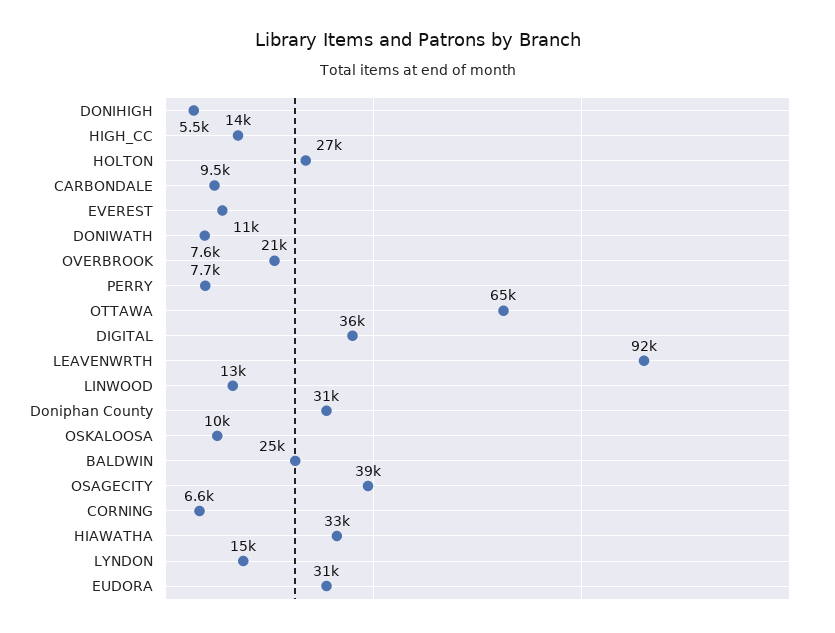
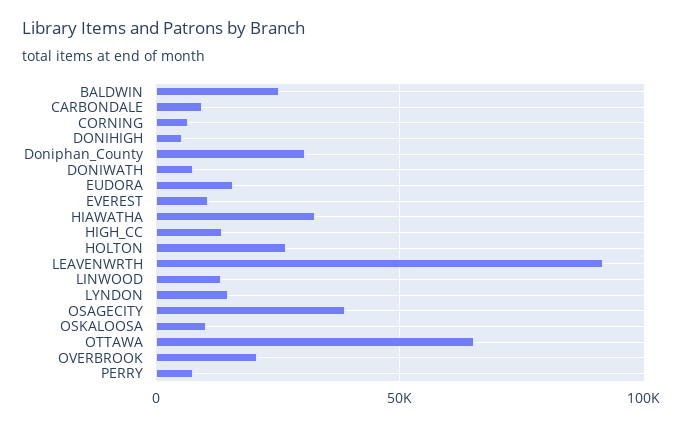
DIGITAL: 36000 -> none
EUDORA: 31000 -> 15000

